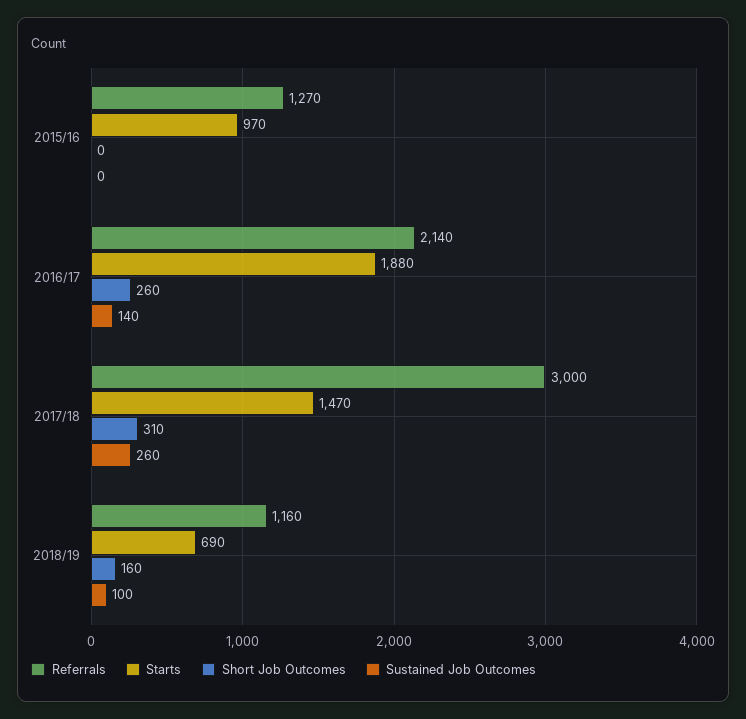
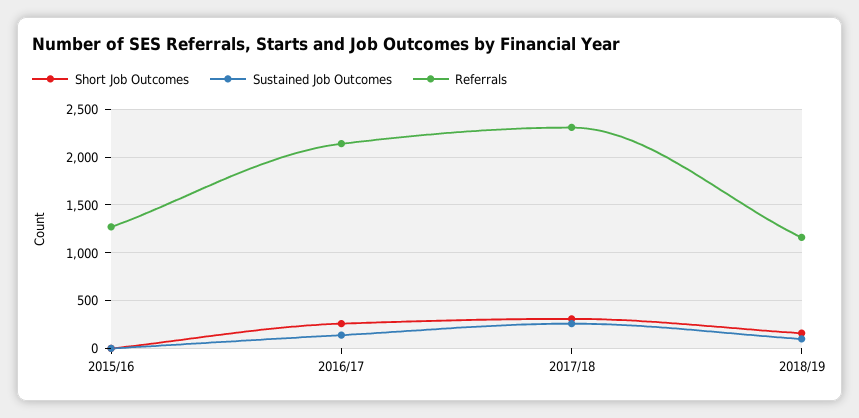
Starts, 2015/16: 970 -> none
Starts, 2016/17: 1880 -> none
Referrals, 2017/18: 3000 -> 2300
Starts, 2017/18: 1470 -> none
Starts, 2018/19: 690 -> none

